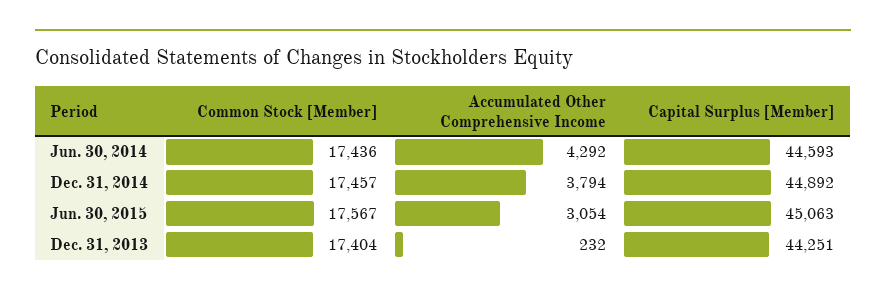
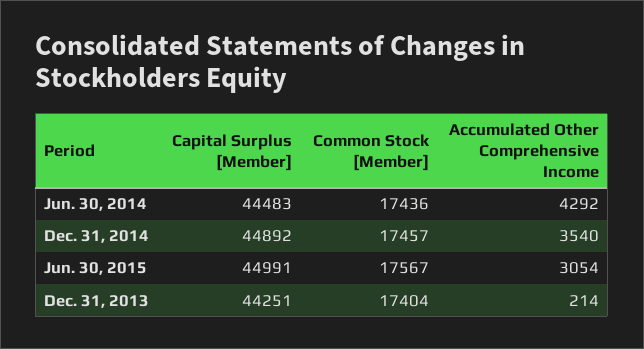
Capital Surplus [Member], Jun. 30, 2014: 44593 -> 44483
Accumulated Other Comprehensive Income, Dec. 31, 2014: 3794 -> 3540
Capital Surplus [Member], Jun. 30, 2015: 45063 -> 44991
Accumulated Other Comprehensive Income, Dec. 31, 2013: 232 -> 214

